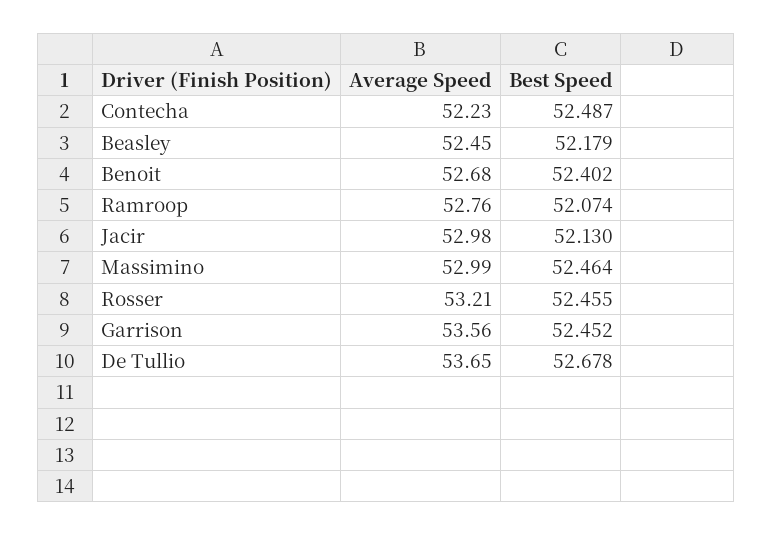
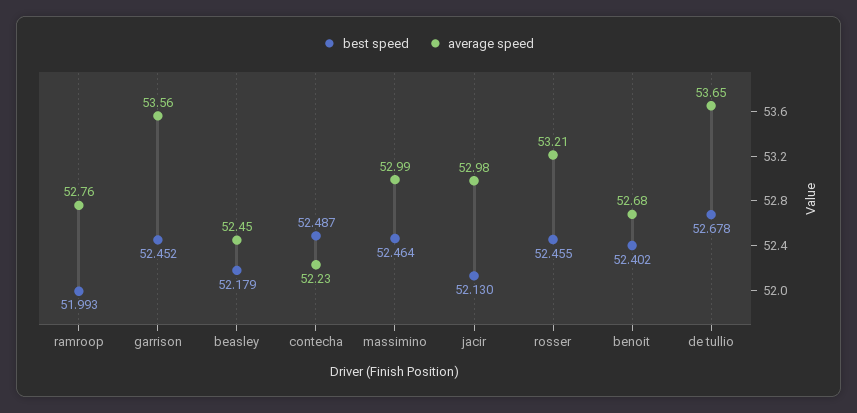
Best Speed, Ramroop: 52.074 -> 51.993

